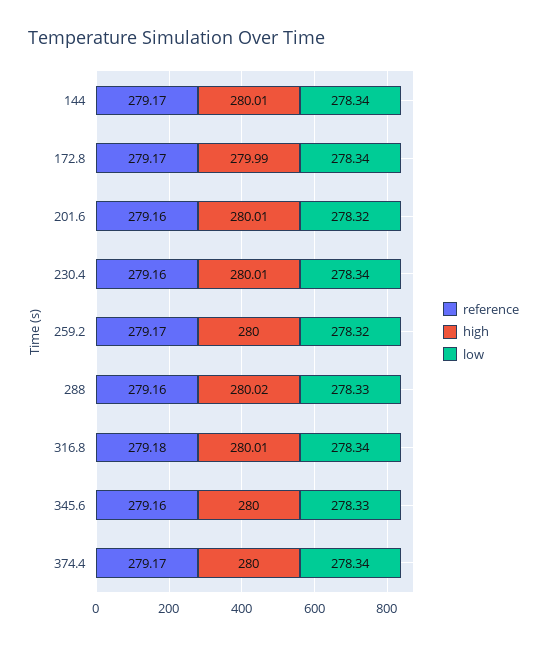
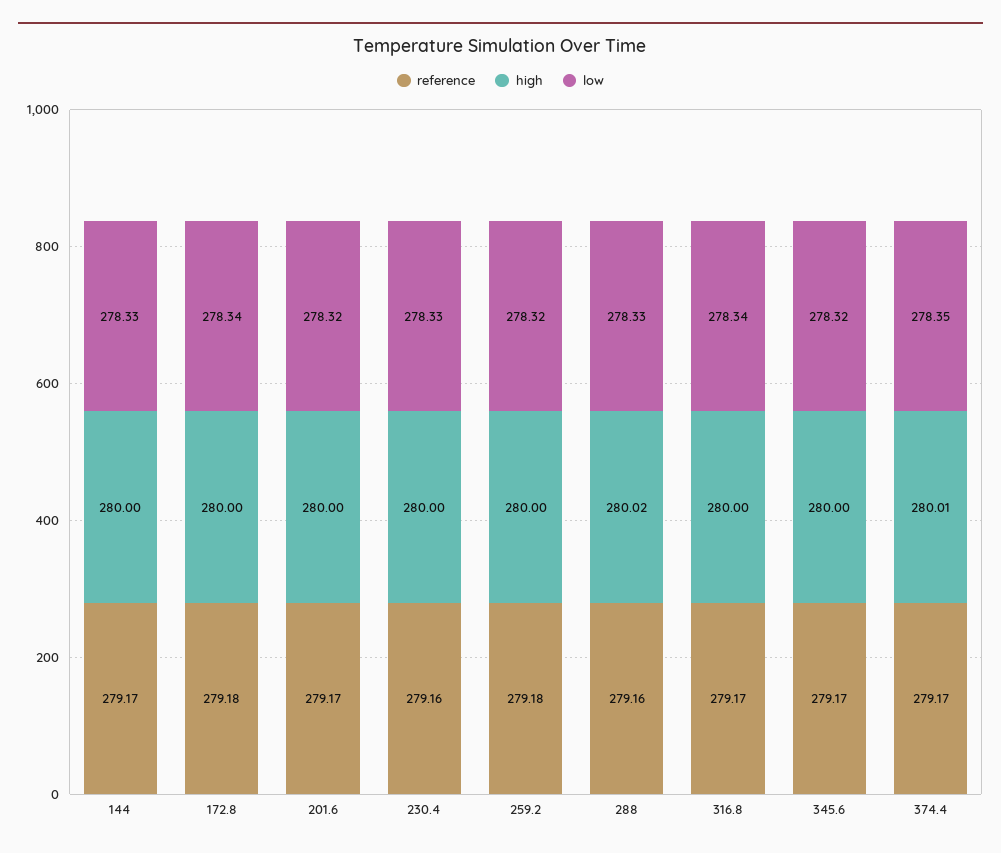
high, 144: 280.01 -> 280
low, 144: 278.34 -> 278.33
reference, 172.8: 279.17 -> 279.18
high, 172.8: 279.99 -> 280
reference, 201.6: 279.16 -> 279.17
high, 201.6: 280.01 -> 280
high, 230.4: 280.01 -> 280
low, 230.4: 278.34 -> 278.33
reference, 259.2: 279.17 -> 279.18
reference, 316.8: 279.18 -> 279.17
high, 316.8: 280.01 -> 280
reference, 345.6: 279.16 -> 279.17
low, 345.6: 278.33 -> 278.32
high, 374.4: 280 -> 280.01
low, 374.4: 278.34 -> 278.35

